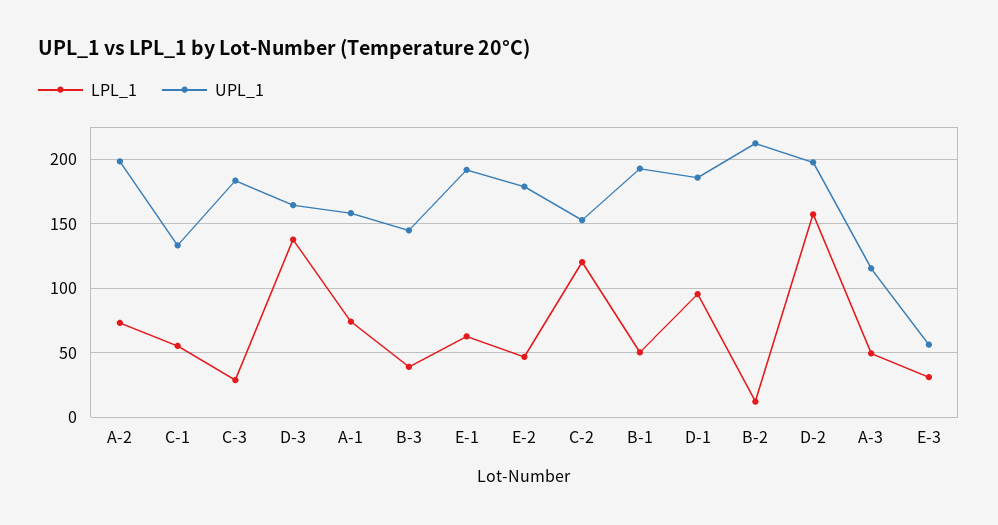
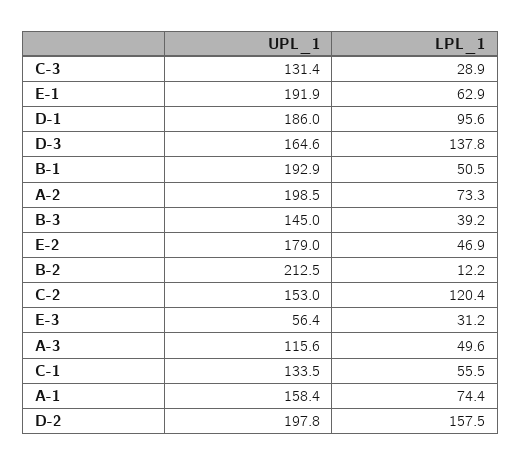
UPL_1, C-3: 185 -> 131.4

